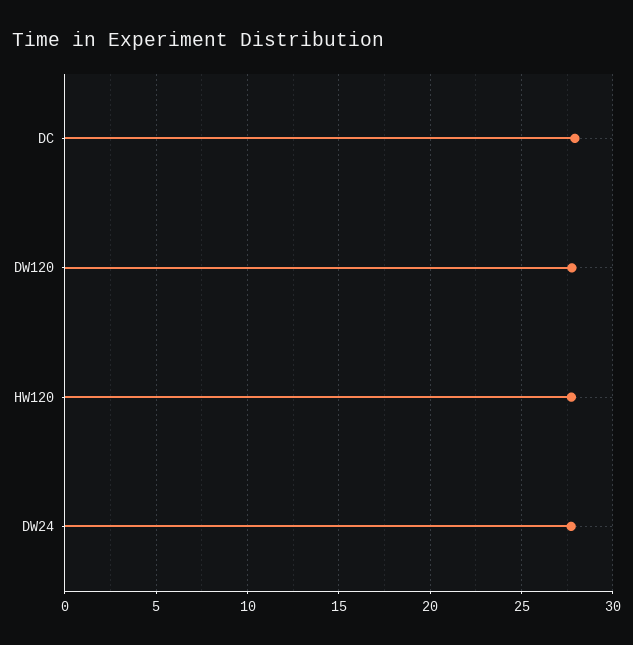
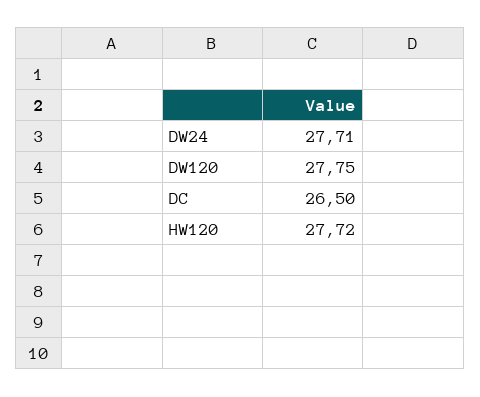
DC: 28 -> 26.5

